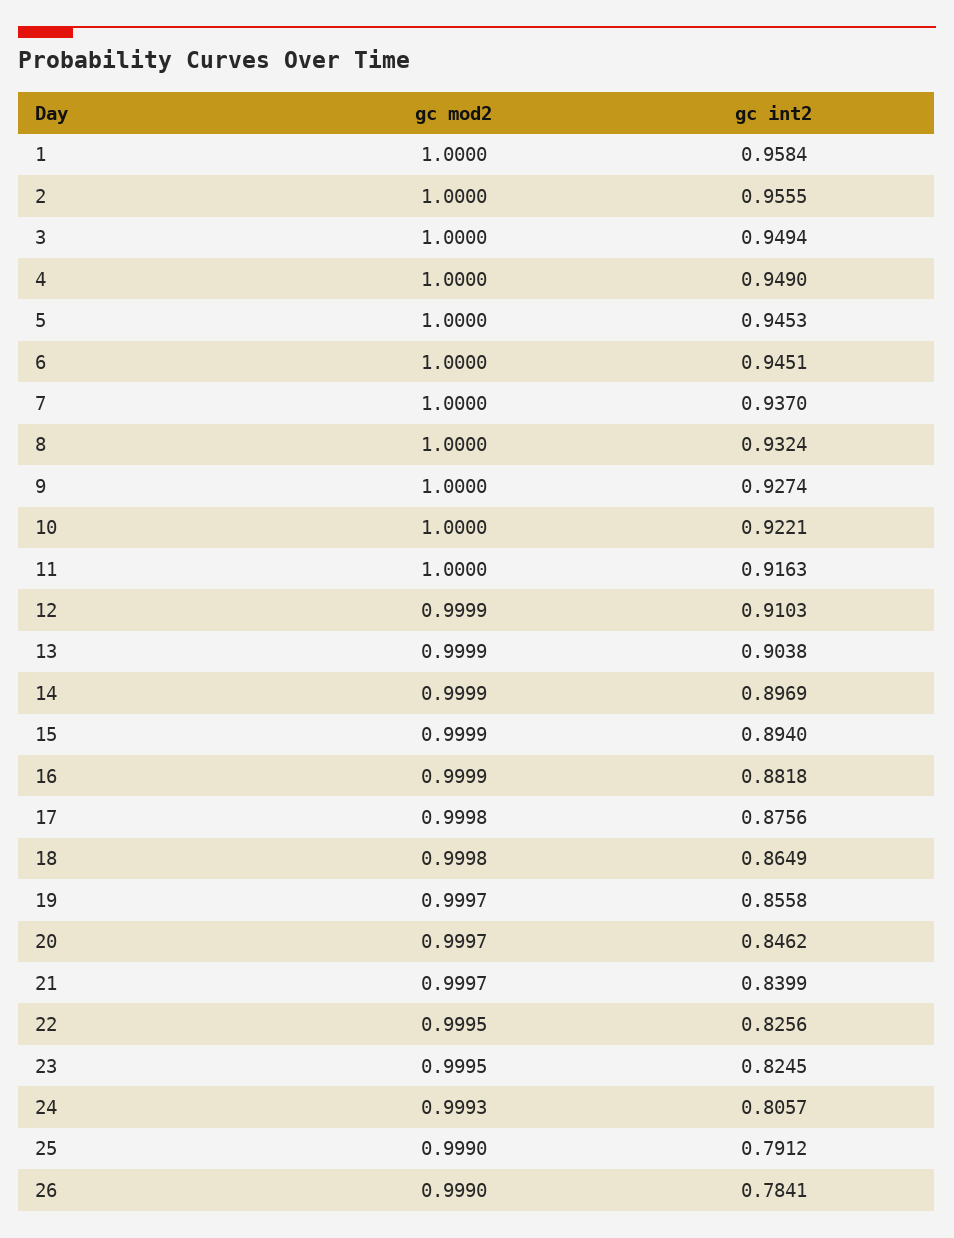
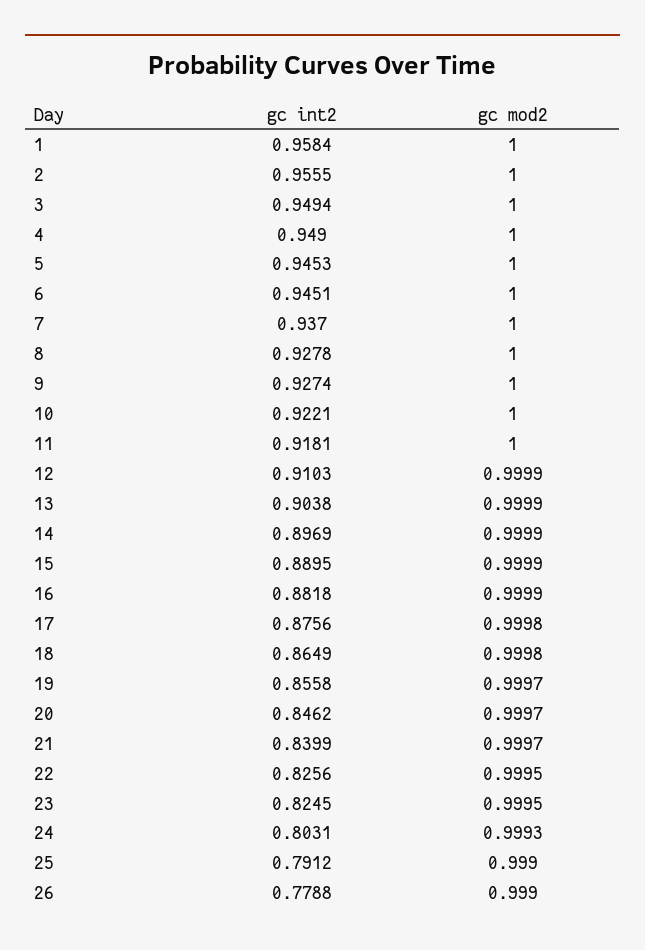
gc int2, 8: 0.9324 -> 0.9278
gc int2, 11: 0.9163 -> 0.9181
gc int2, 15: 0.894 -> 0.8895
gc int2, 24: 0.8057 -> 0.8031
gc int2, 26: 0.7841 -> 0.7788

